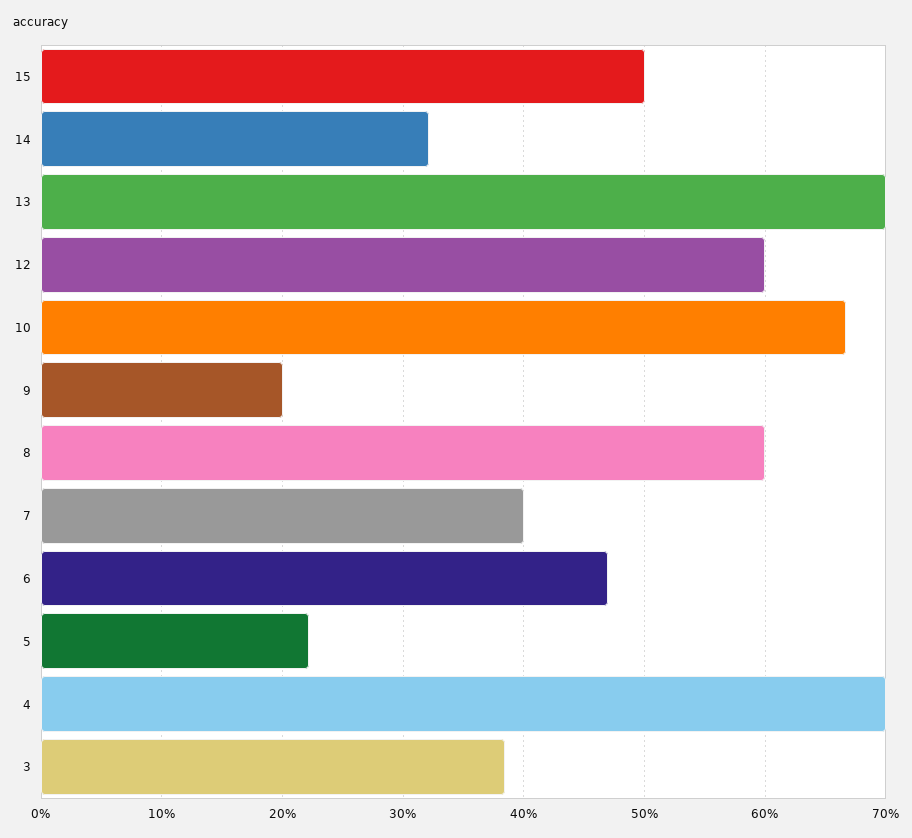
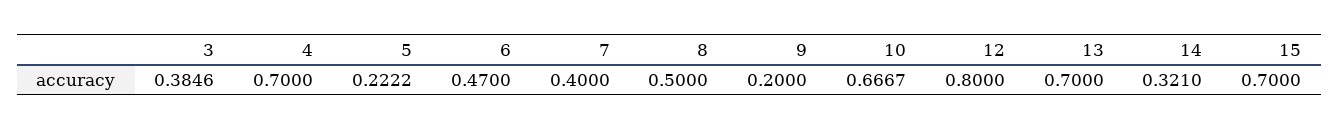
15: 0.5 -> 0.7
12: 0.6 -> 0.8
8: 0.6 -> 0.5

